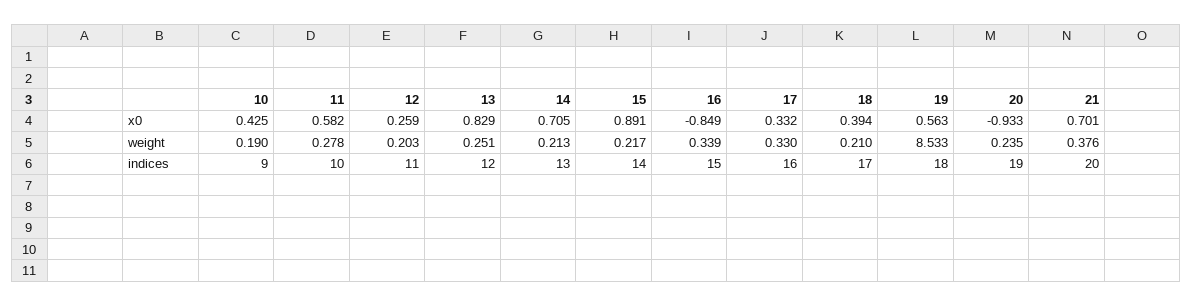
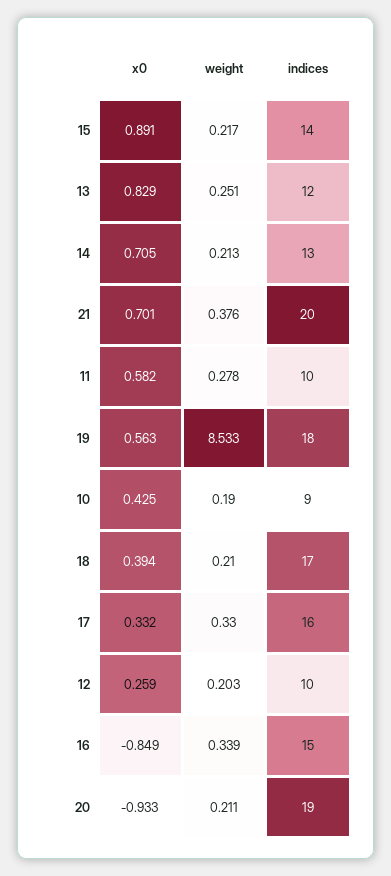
20, weight: 0.235 -> 0.211
12, indices: 11 -> 10

